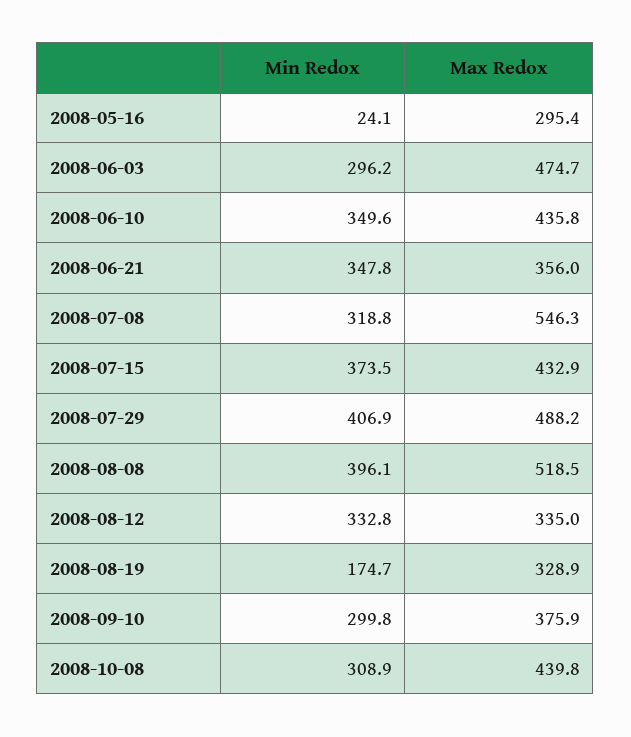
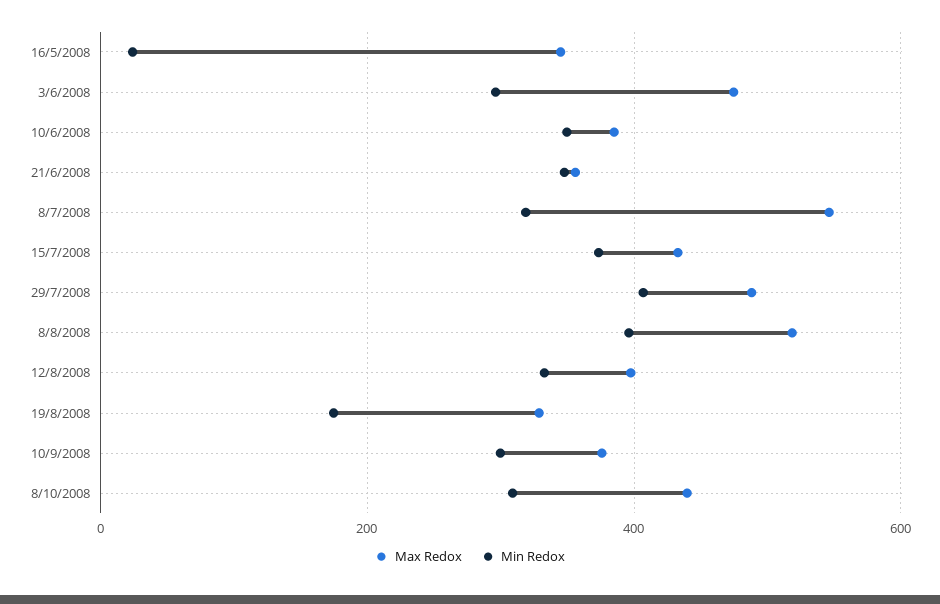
Max Redox, 2008-05-16: 295.4 -> 340
Max Redox, 2008-06-10: 435.8 -> 380
Max Redox, 2008-08-12: 335 -> 400

